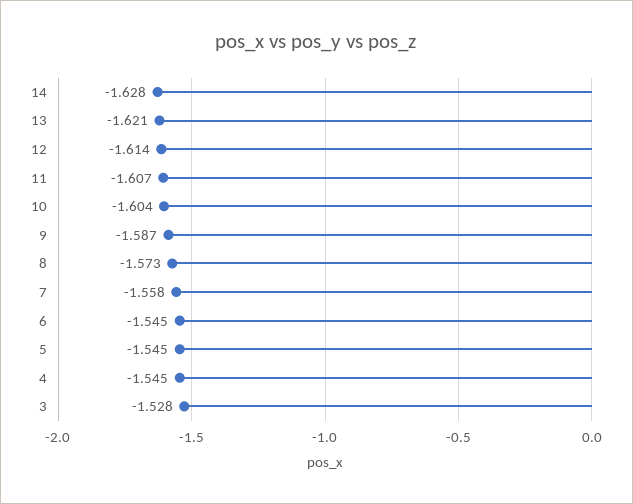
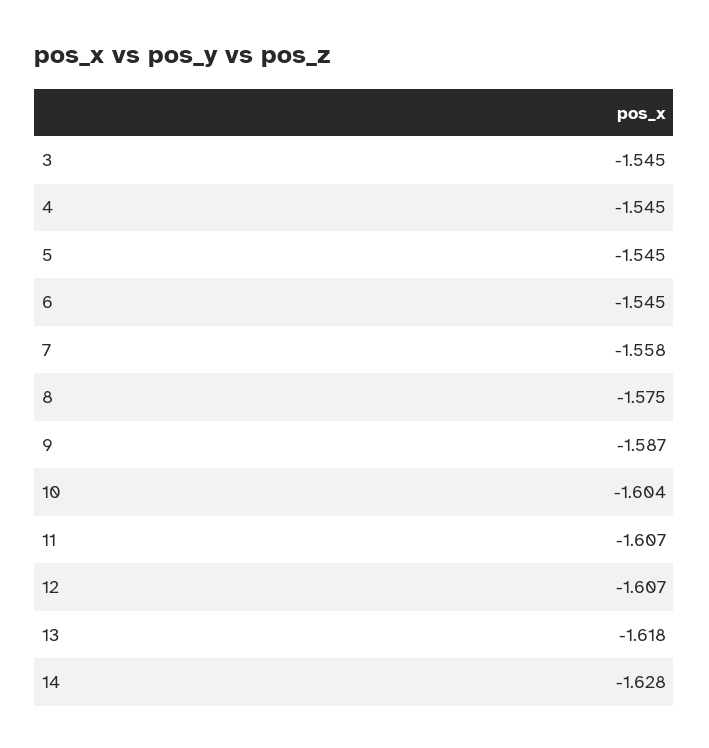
13: -1.621 -> -1.618
12: -1.614 -> -1.607
8: -1.573 -> -1.575
3: -1.528 -> -1.545

